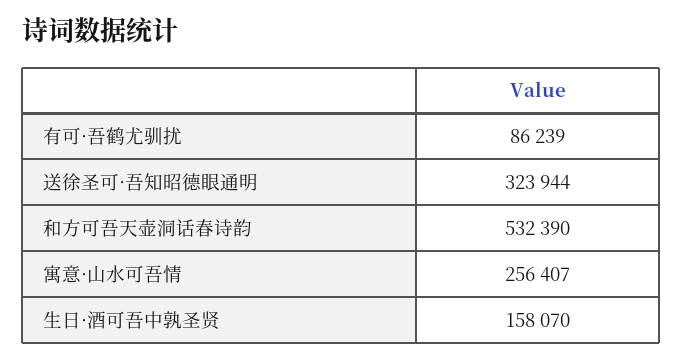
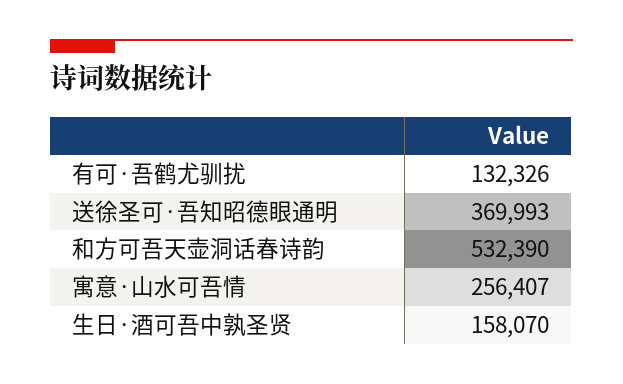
有可·吾鹤尤驯扰: 86239 -> 132326
送徐圣可·吾知昭德眼通明: 323944 -> 369993

